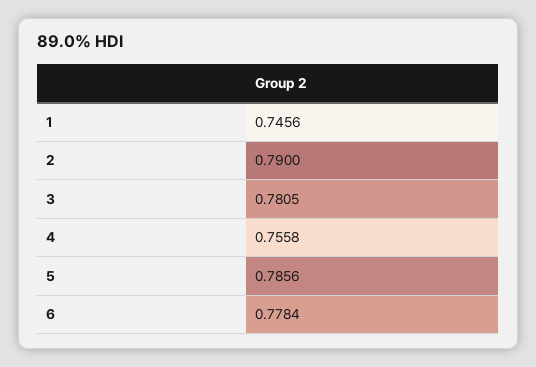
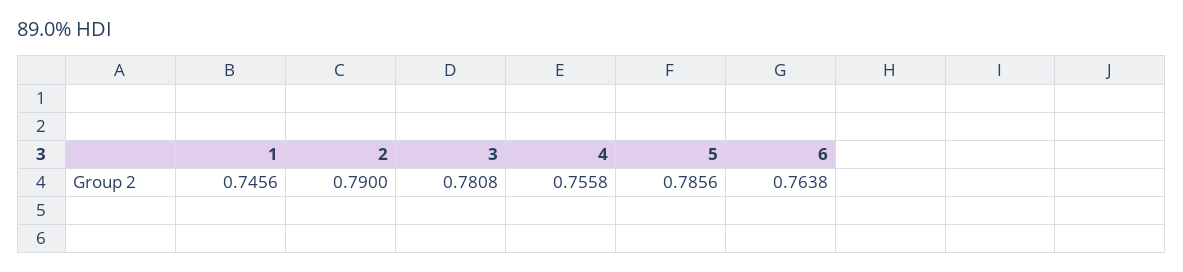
3: 0.7805 -> 0.7808
6: 0.7784 -> 0.7638

